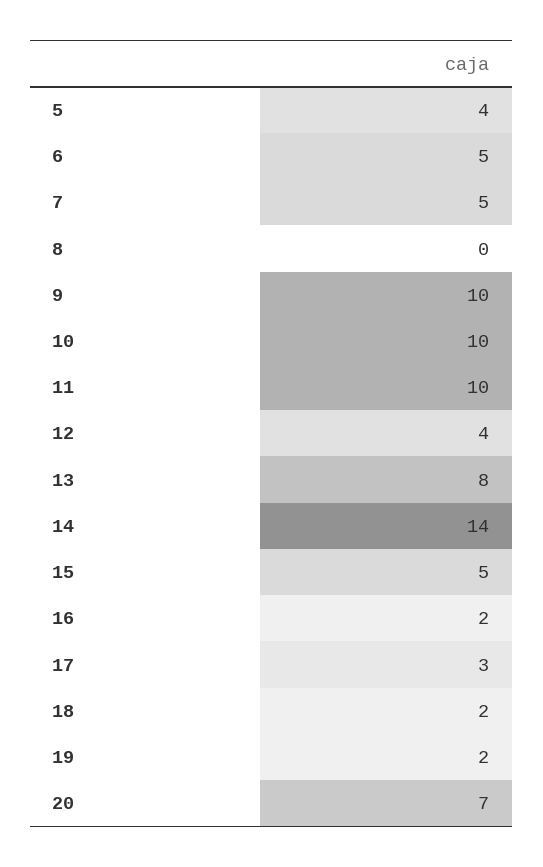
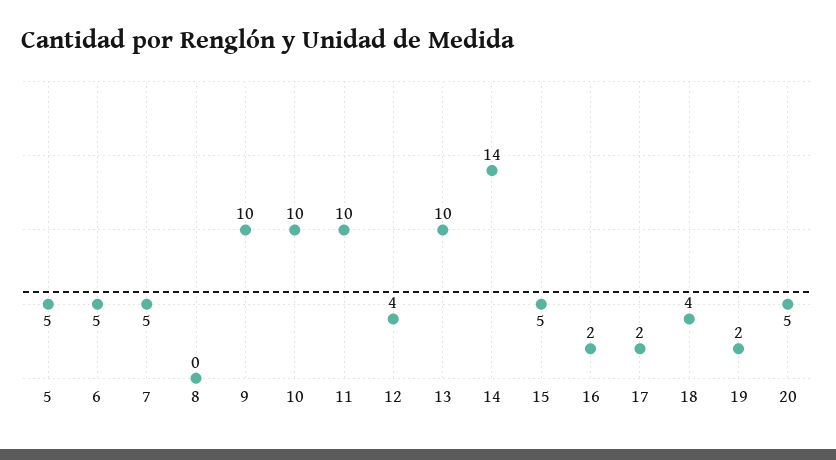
5: 4 -> 5
13: 8 -> 10
17: 3 -> 2
18: 2 -> 4
20: 7 -> 5

